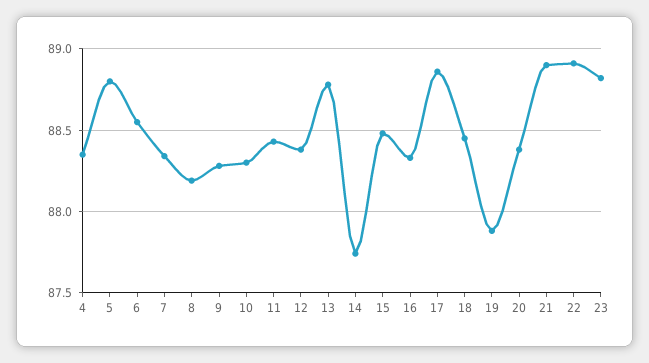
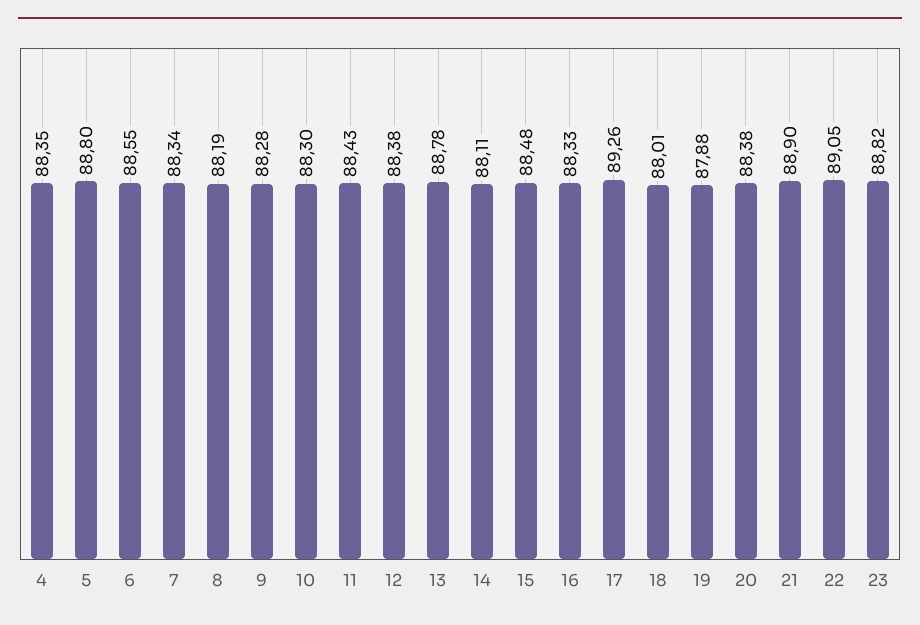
14: 87.75 -> 88.11
17: 88.85 -> 89.26
18: 88.45 -> 88.01
22: 88.9 -> 89.05

